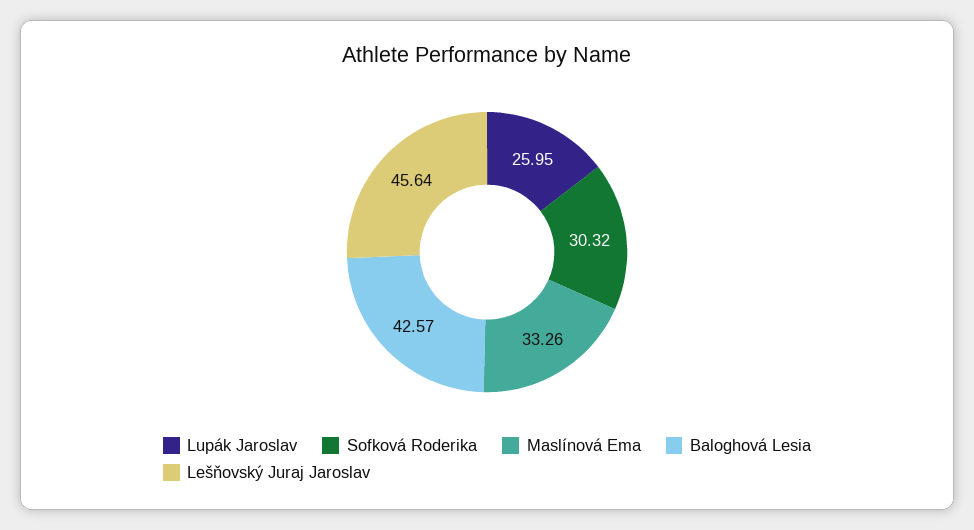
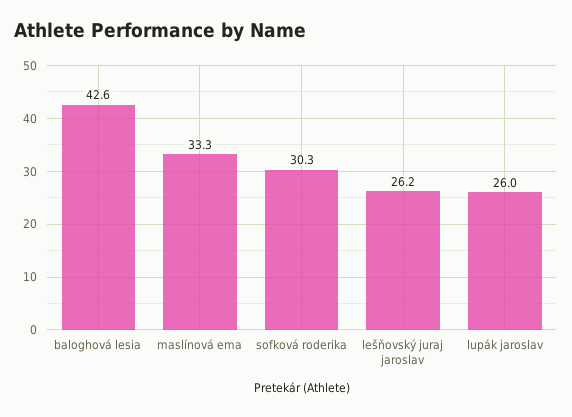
Lešňovský Juraj Jaroslav: 45.64 -> 26.2

